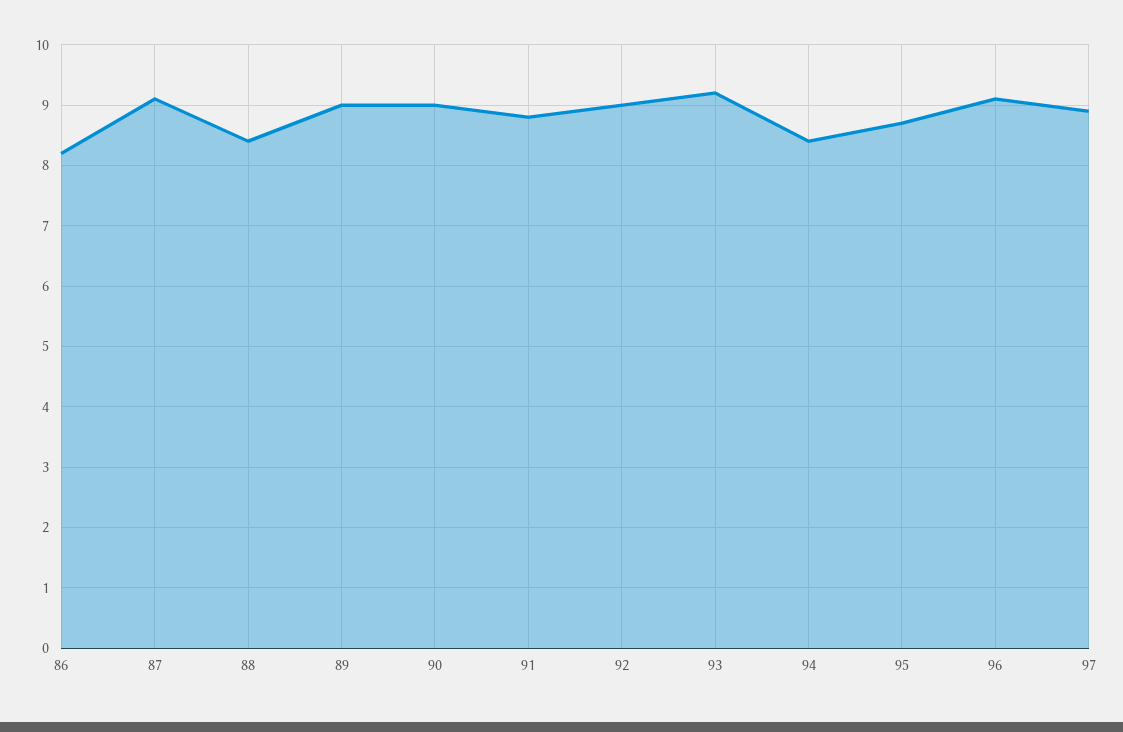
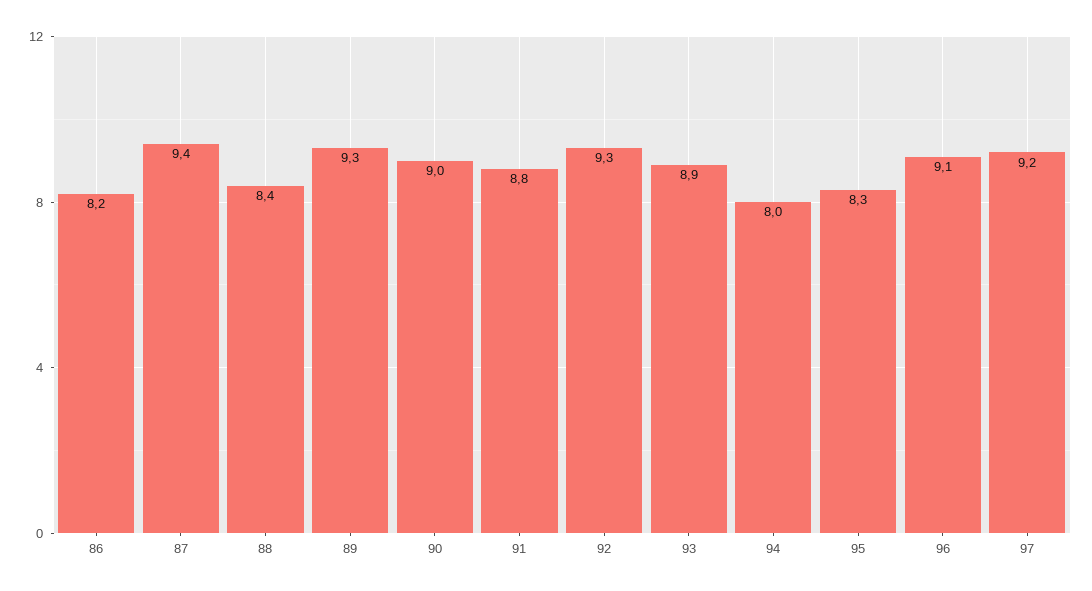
87: 9.1 -> 9.4
89: 9 -> 9.3
92: 9 -> 9.3
93: 9.2 -> 8.9
94: 8.4 -> 8
95: 8.7 -> 8.3
97: 8.9 -> 9.2

